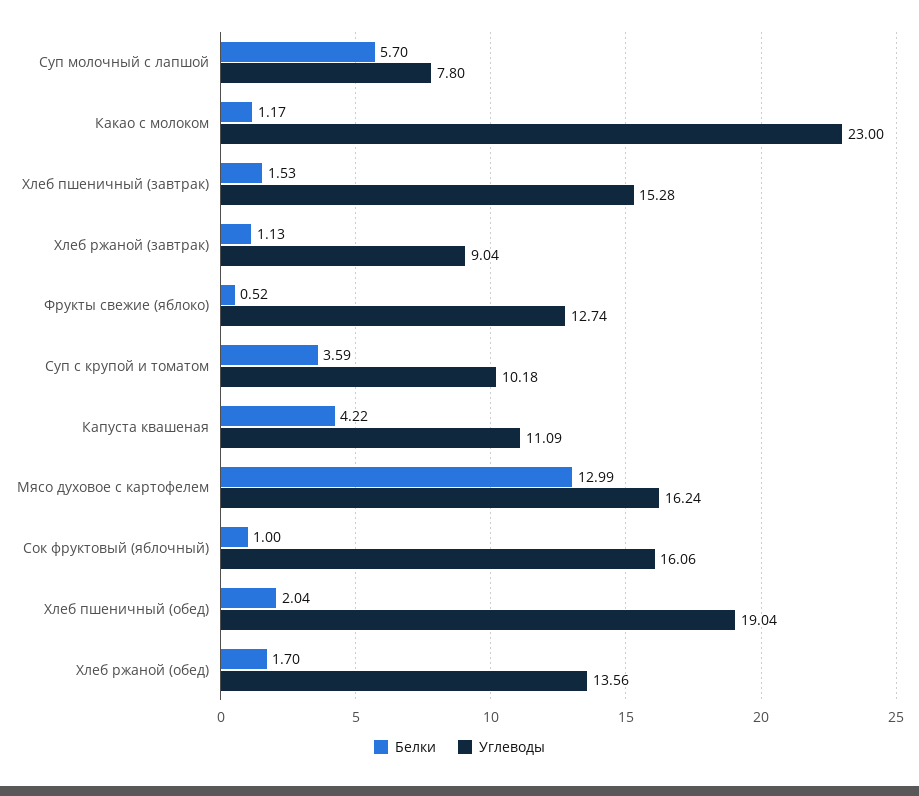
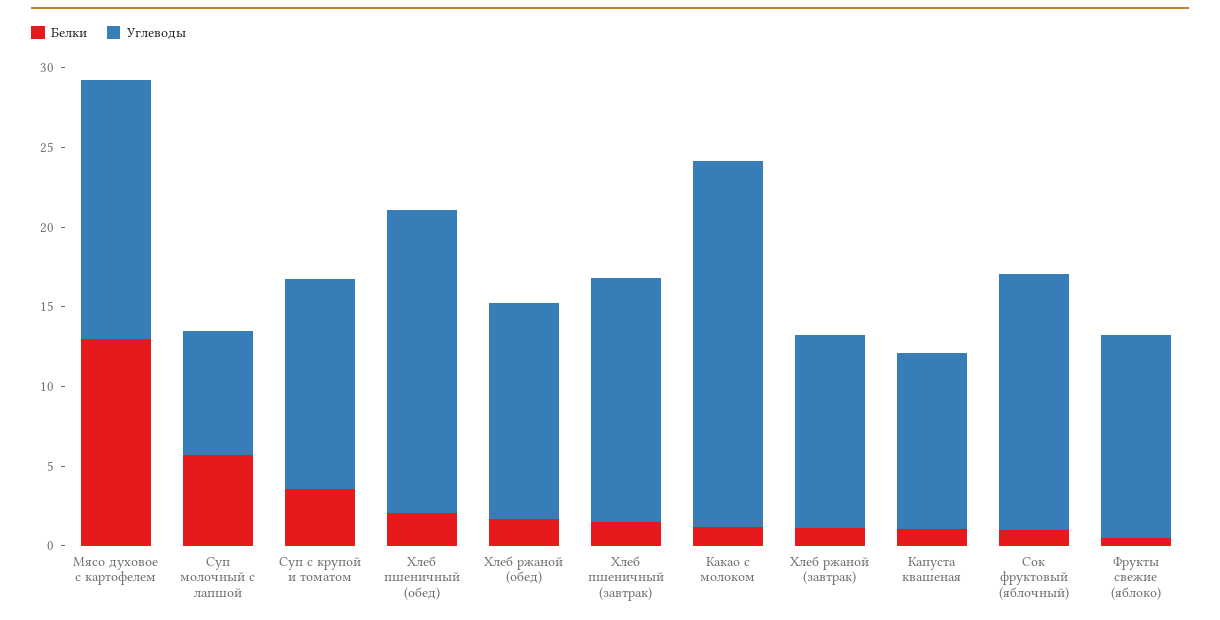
Углеводы, Хлеб ржаной (завтрак): 9.04 -> 12
Углеводы, Суп с крупой и томатом: 10.18 -> 13
Белки, Капуста квашеная: 4.22 -> 1

